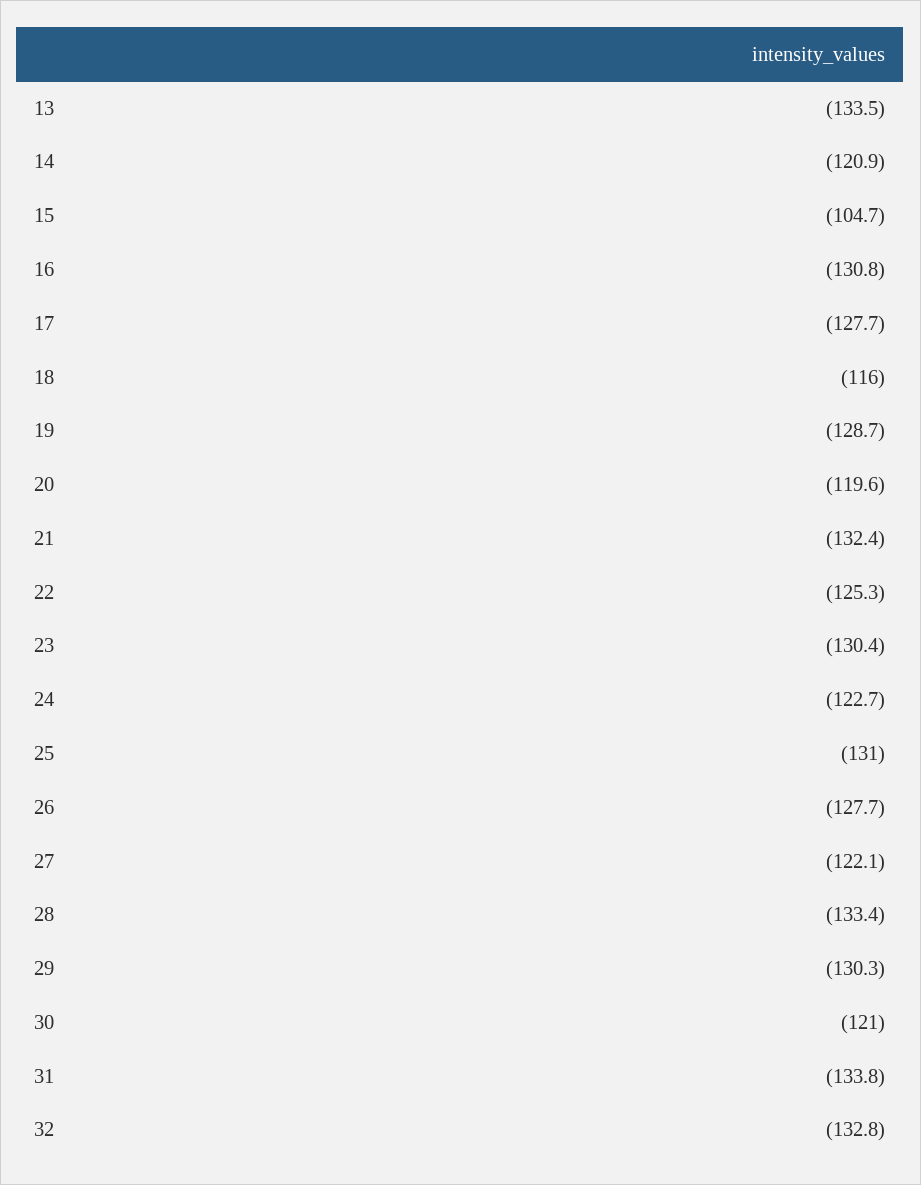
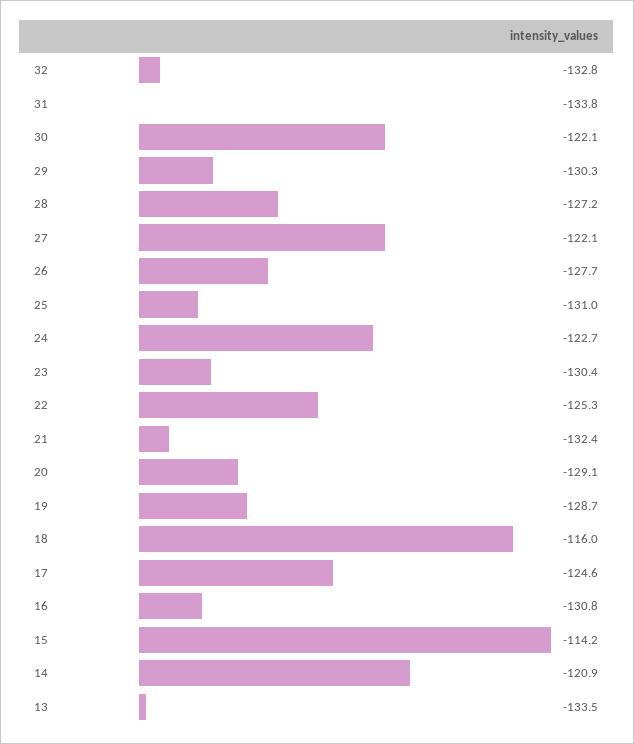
15: -104.7 -> -114.2
17: -127.7 -> -124.6
20: -119.6 -> -129.1
28: -133.4 -> -127.2
30: -121 -> -122.1

